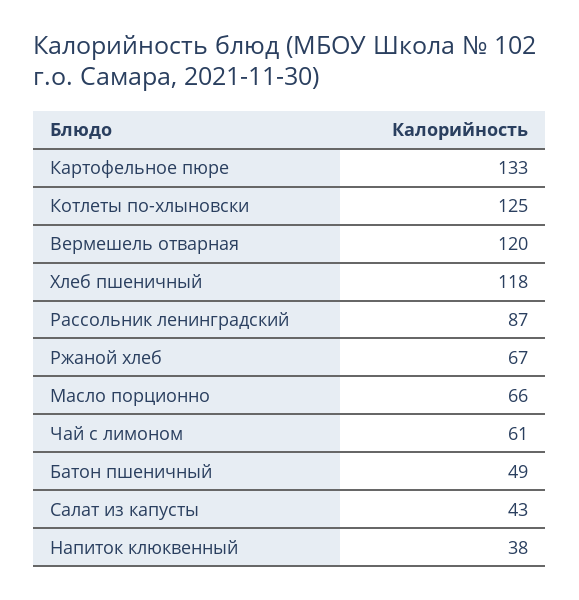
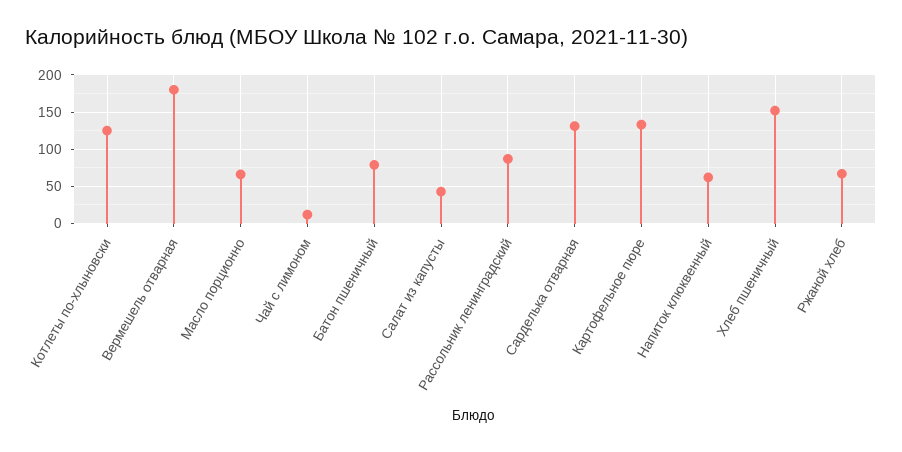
Вермешель отварная: 120 -> 180
Хлеб пшеничный: 118 -> 150
Чай с лимоном: 61 -> 10
Батон пшеничный: 49 -> 80
Напиток клюквенный: 38 -> 60
Сарделька отварная: none -> 130

